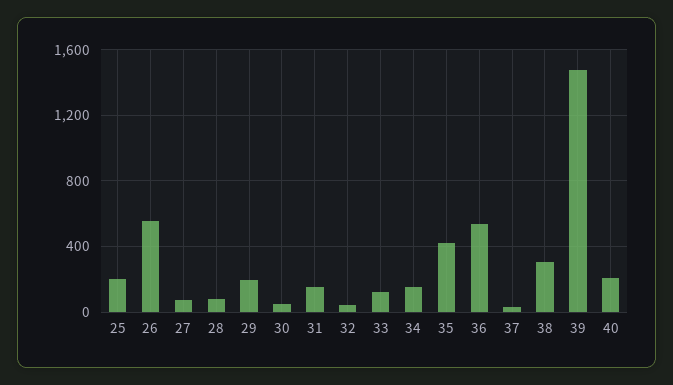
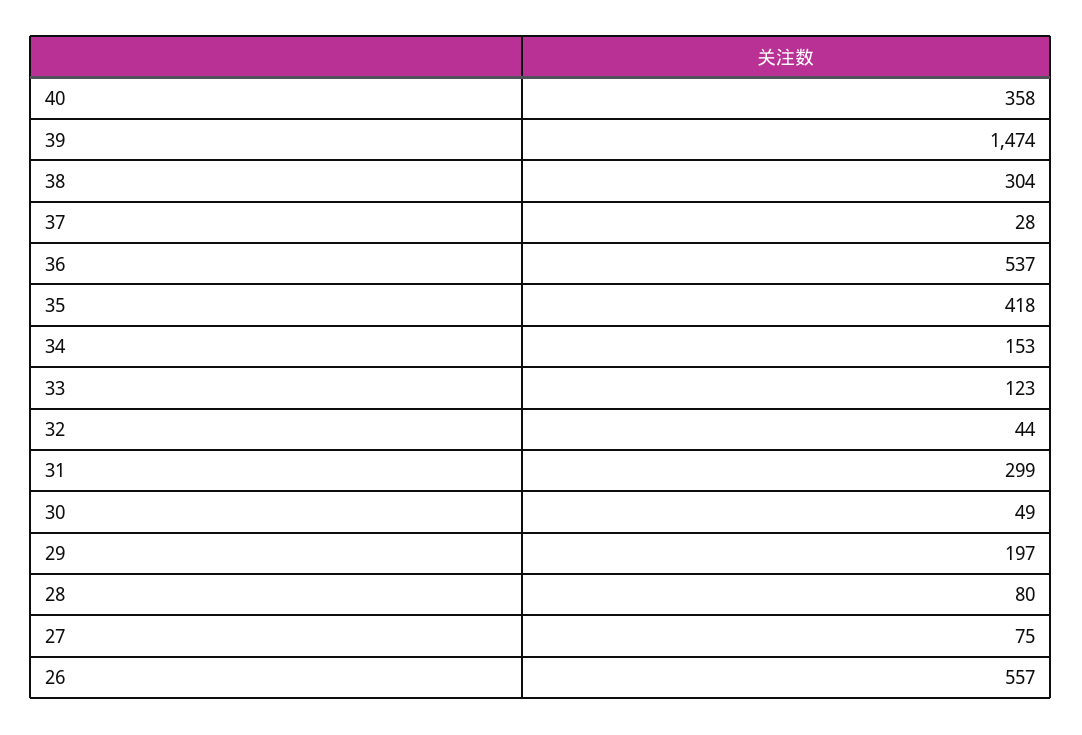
25: 200 -> none
31: 150 -> 299
40: 200 -> 358

